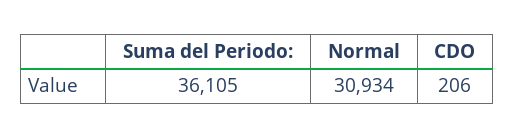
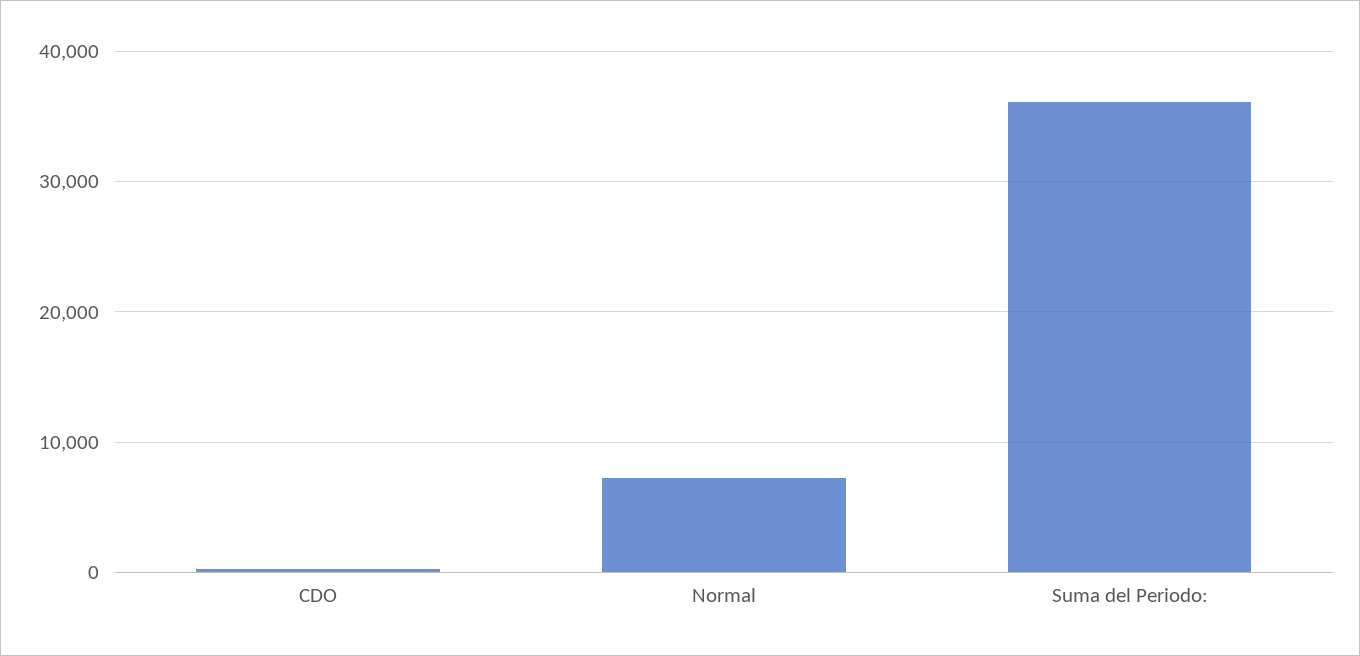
Normal: 30934 -> 7000

